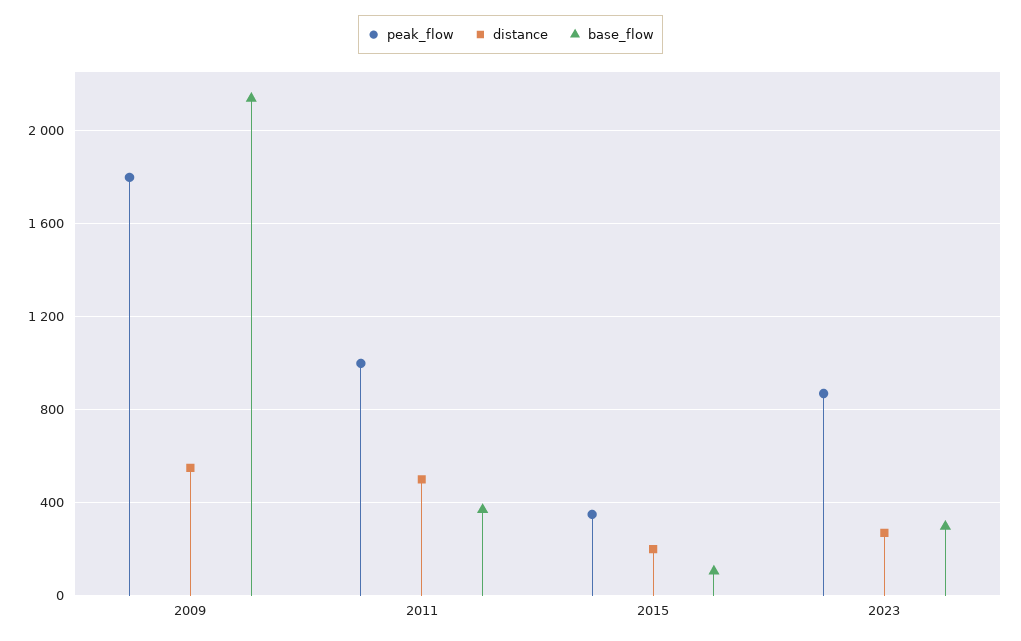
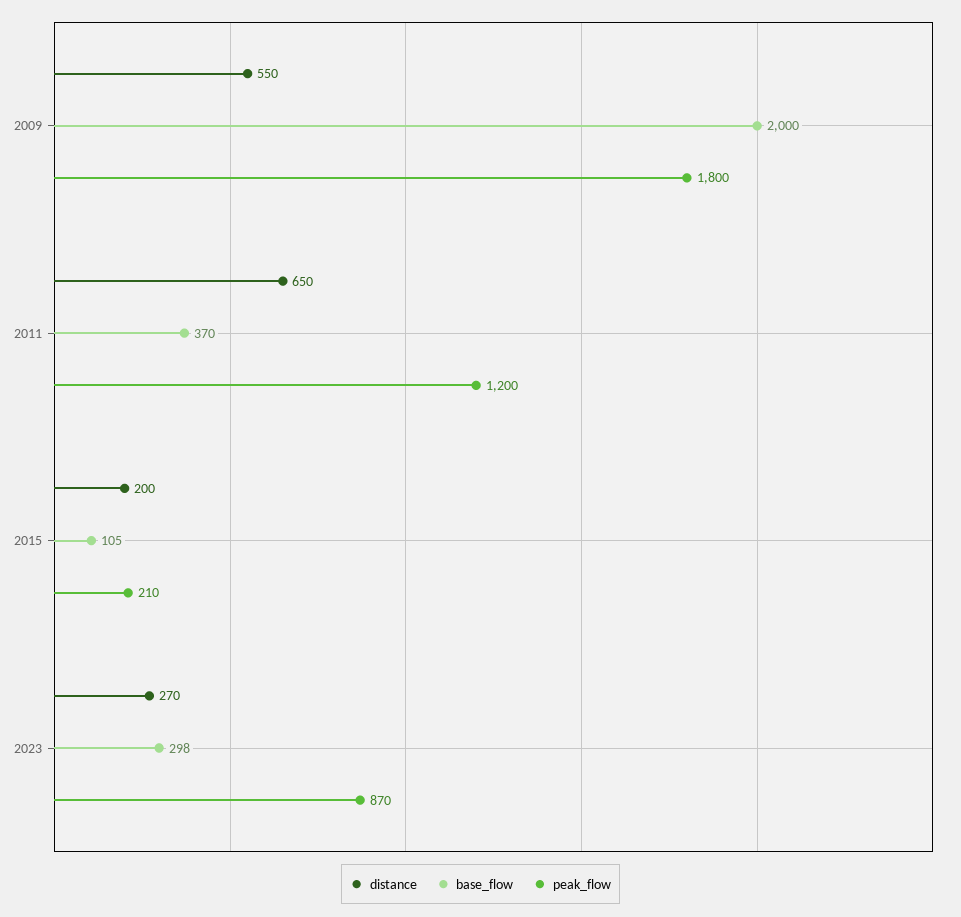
base_flow, 2009: 2150 -> 2000
peak_flow, 2011: 1000 -> 1200
distance, 2011: 500 -> 650
peak_flow, 2015: 350 -> 210

